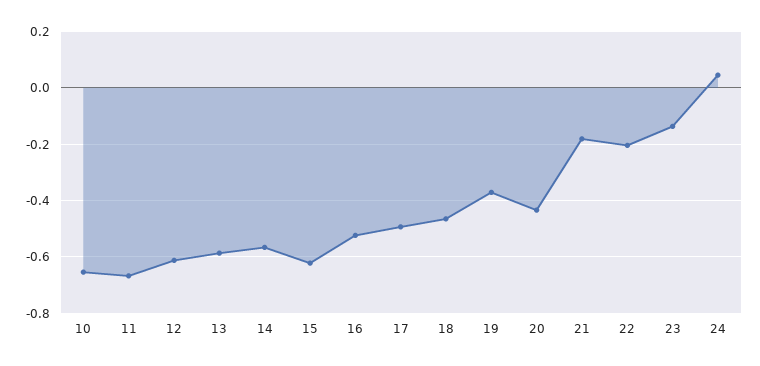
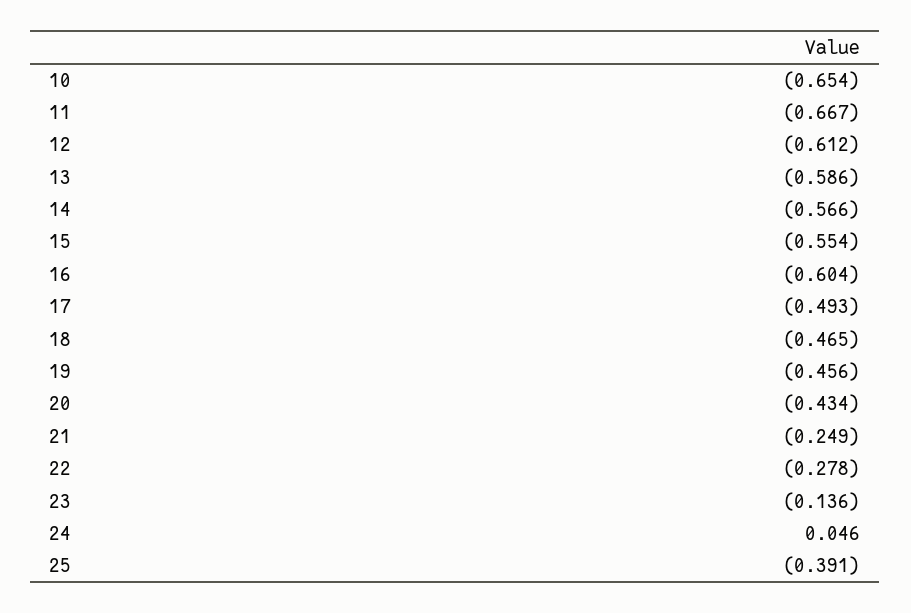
15: -0.625 -> -0.554
16: -0.525 -> -0.604
19: -0.375 -> -0.456
21: -0.175 -> -0.249
22: -0.2 -> -0.278
25: none -> -0.391

